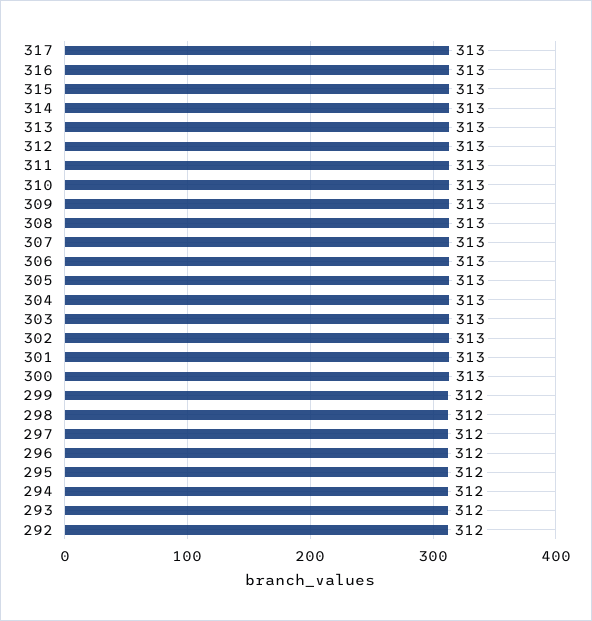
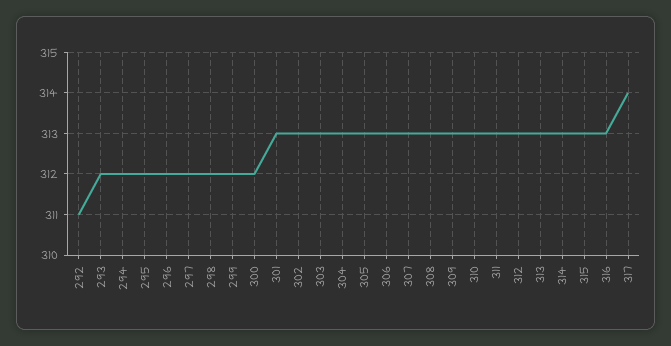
317: 313 -> 314
300: 313 -> 312
292: 312 -> 311

